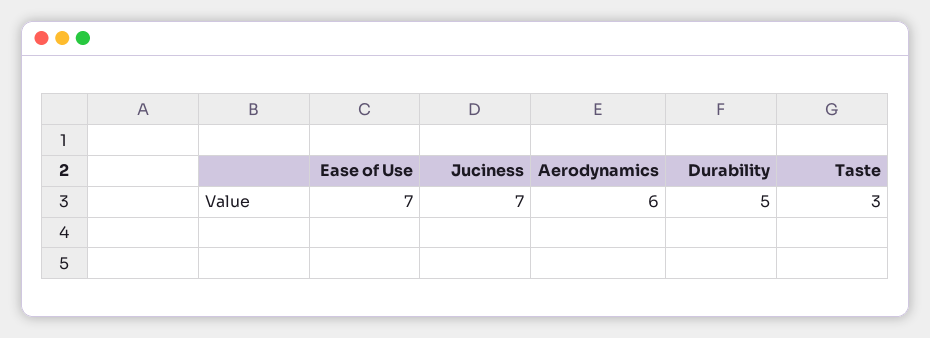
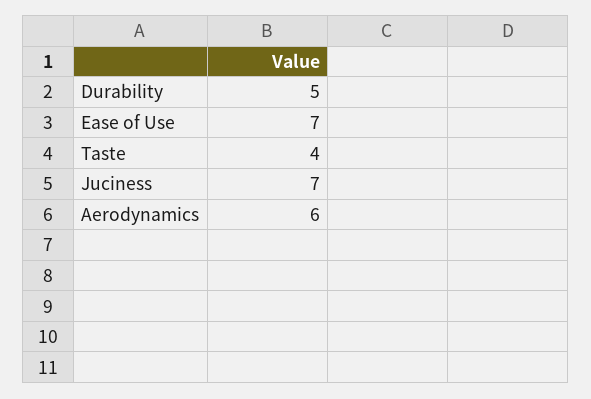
Taste: 3 -> 4

